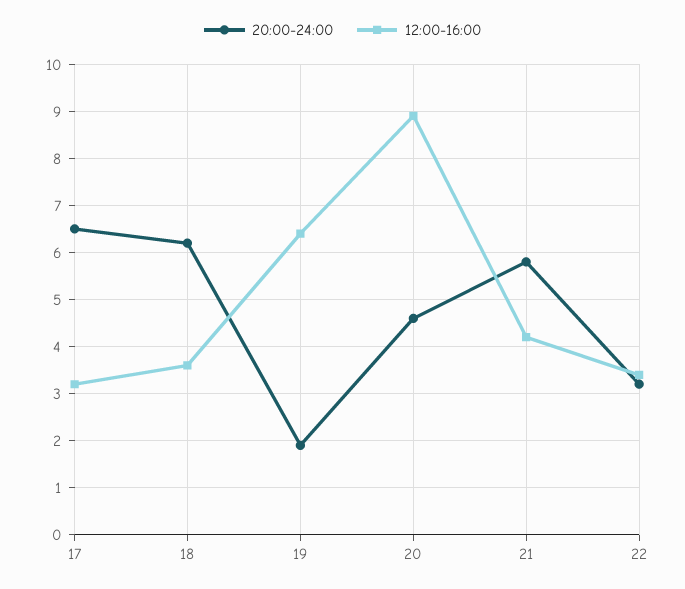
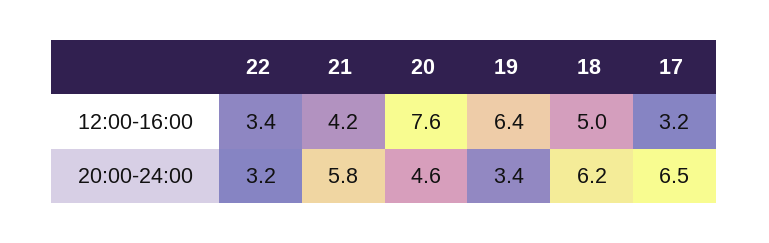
12:00-16:00, 18: 3.5 -> 5
20:00-24:00, 19: 2 -> 3.4
12:00-16:00, 20: 9 -> 7.6

